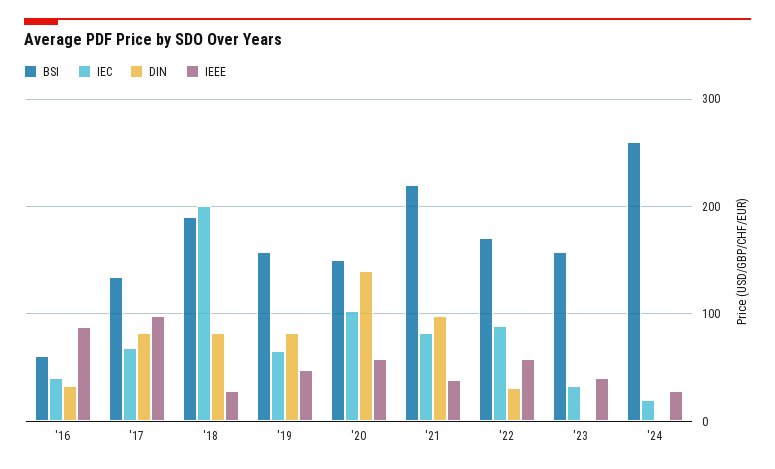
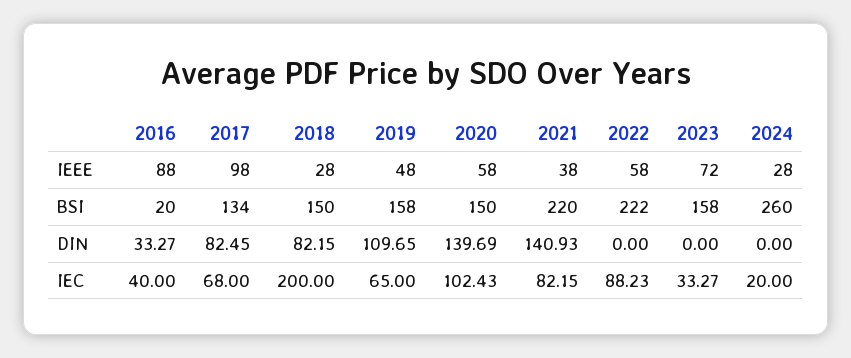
BSI, '16: 60 -> 20
BSI, '18: 190 -> 150
DIN, '19: 80 -> 109.65
DIN, '21: 100 -> 140.93
BSI, '22: 170 -> 222
DIN, '22: 30 -> 0
IEEE, '23: 40 -> 72

